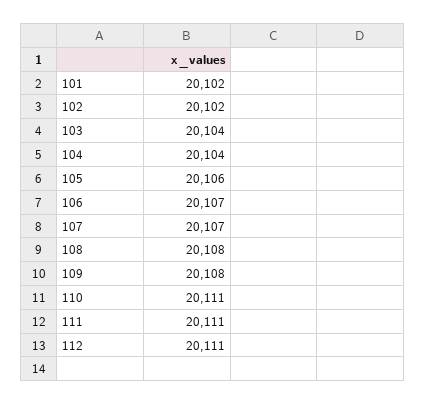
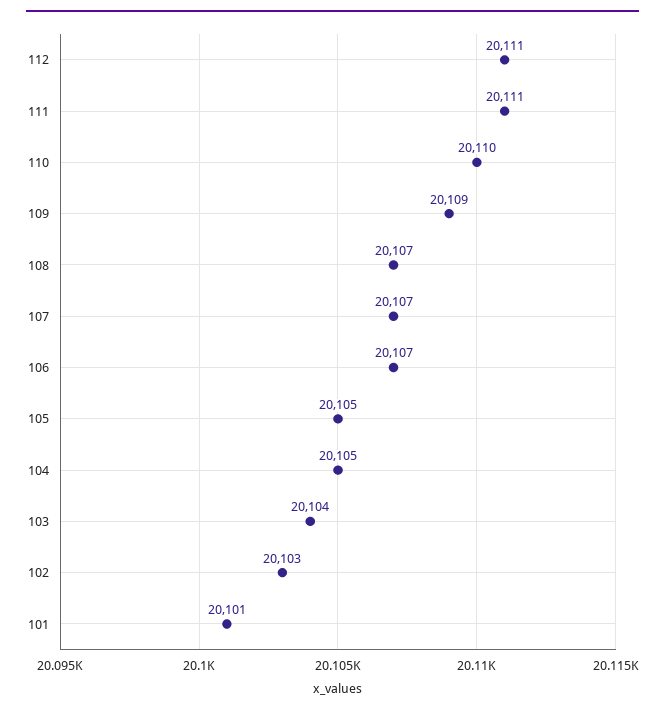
101: 20102 -> 20101
102: 20102 -> 20103
104: 20104 -> 20105
105: 20106 -> 20105
108: 20108 -> 20107
109: 20108 -> 20109
110: 20111 -> 20110

